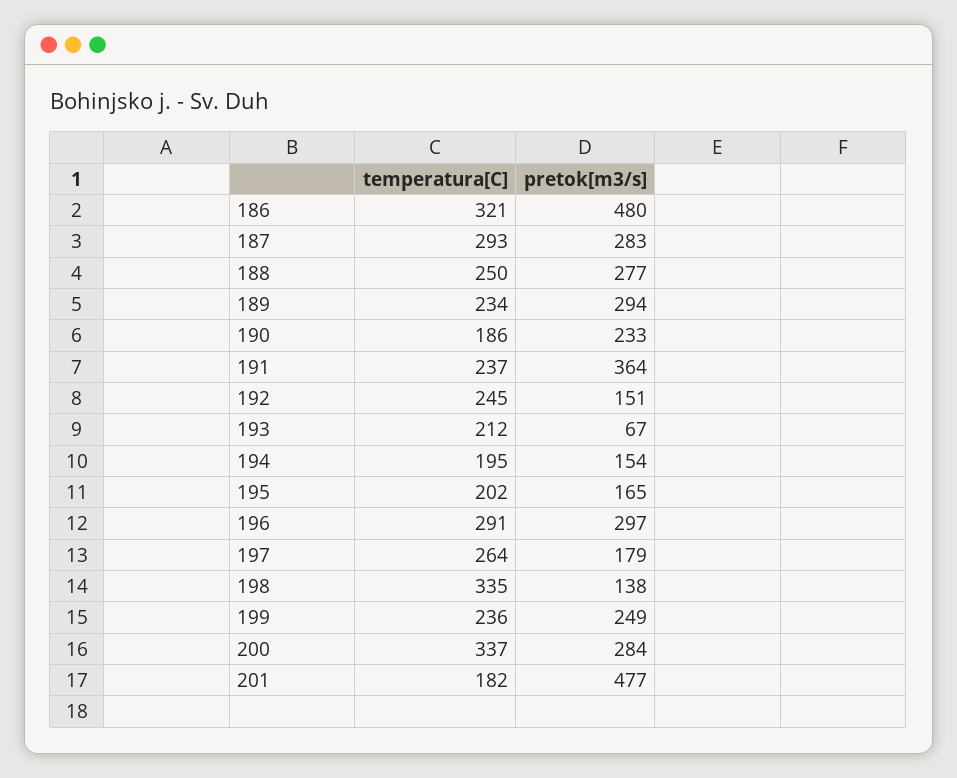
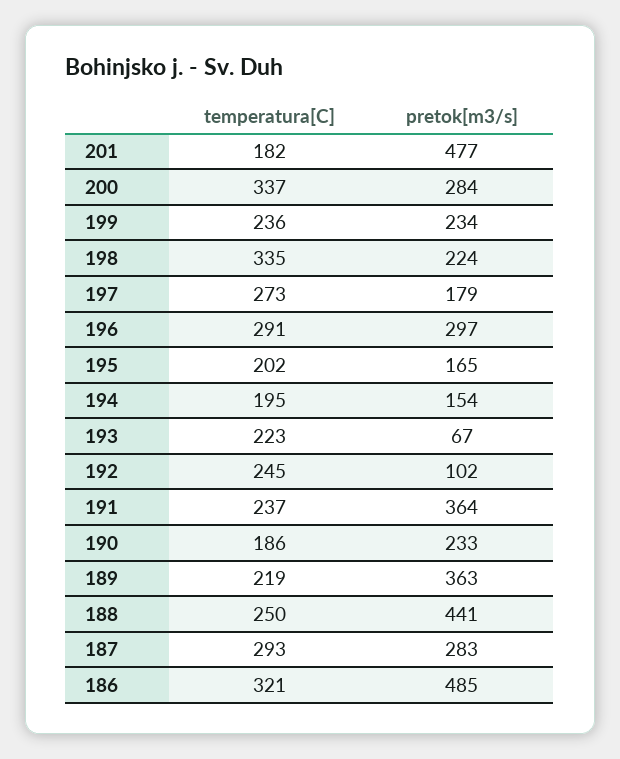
pretok[m3/s], 186: 480 -> 485
pretok[m3/s], 188: 277 -> 441
temperatura[C], 189: 234 -> 219
pretok[m3/s], 189: 294 -> 363
pretok[m3/s], 192: 151 -> 102
temperatura[C], 193: 212 -> 223
temperatura[C], 197: 264 -> 273
pretok[m3/s], 198: 138 -> 224
pretok[m3/s], 199: 249 -> 234

